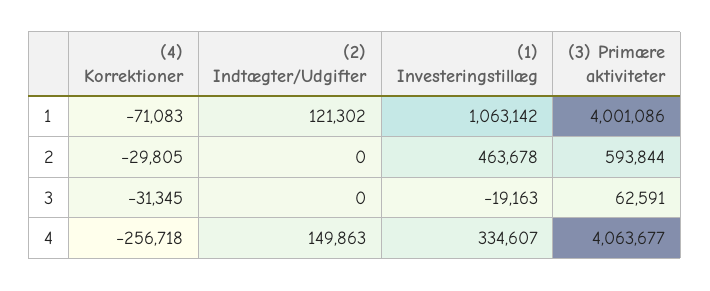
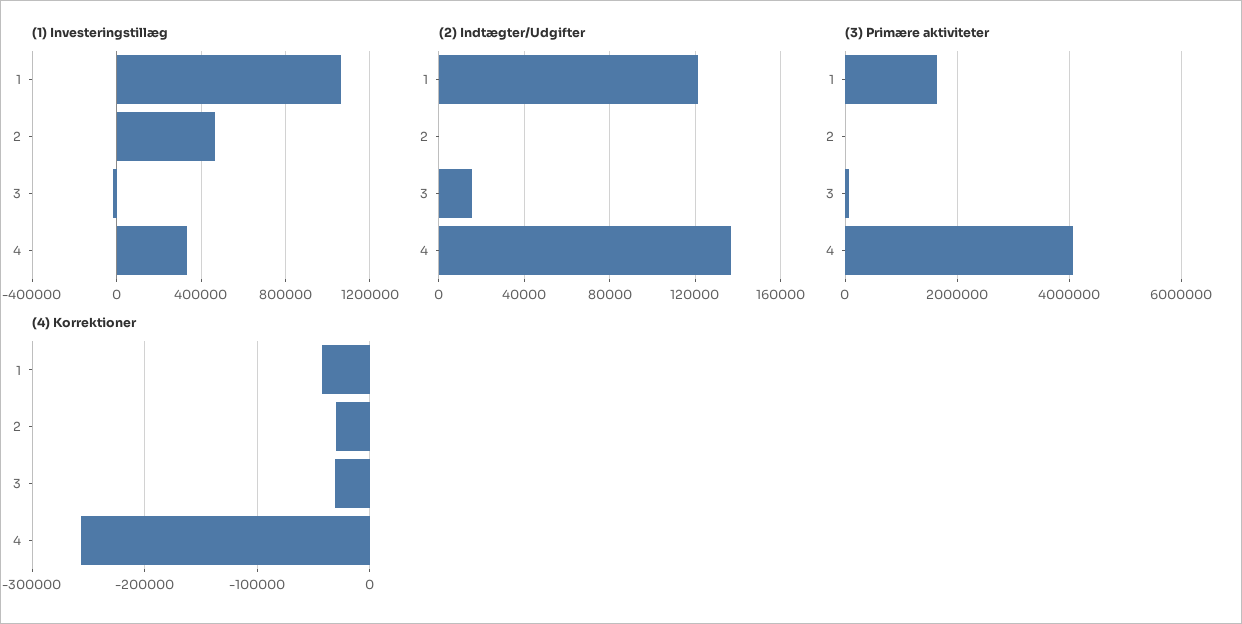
(4) Korrektioner, 1: -71083 -> -40000
(3) Primære aktiviteter, 1: 4001086 -> 1600000
(3) Primære aktiviteter, 2: 593844 -> 0
(2) Indtægter/Udgifter, 3: 0 -> 15000
(2) Indtægter/Udgifter, 4: 149863 -> 135000

